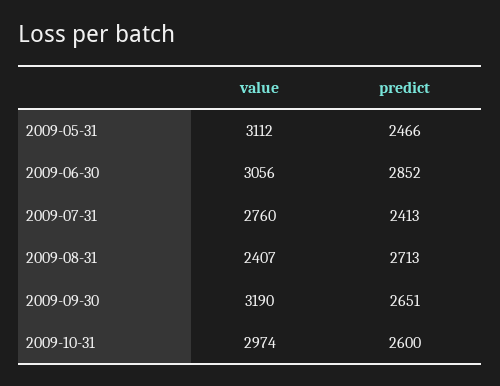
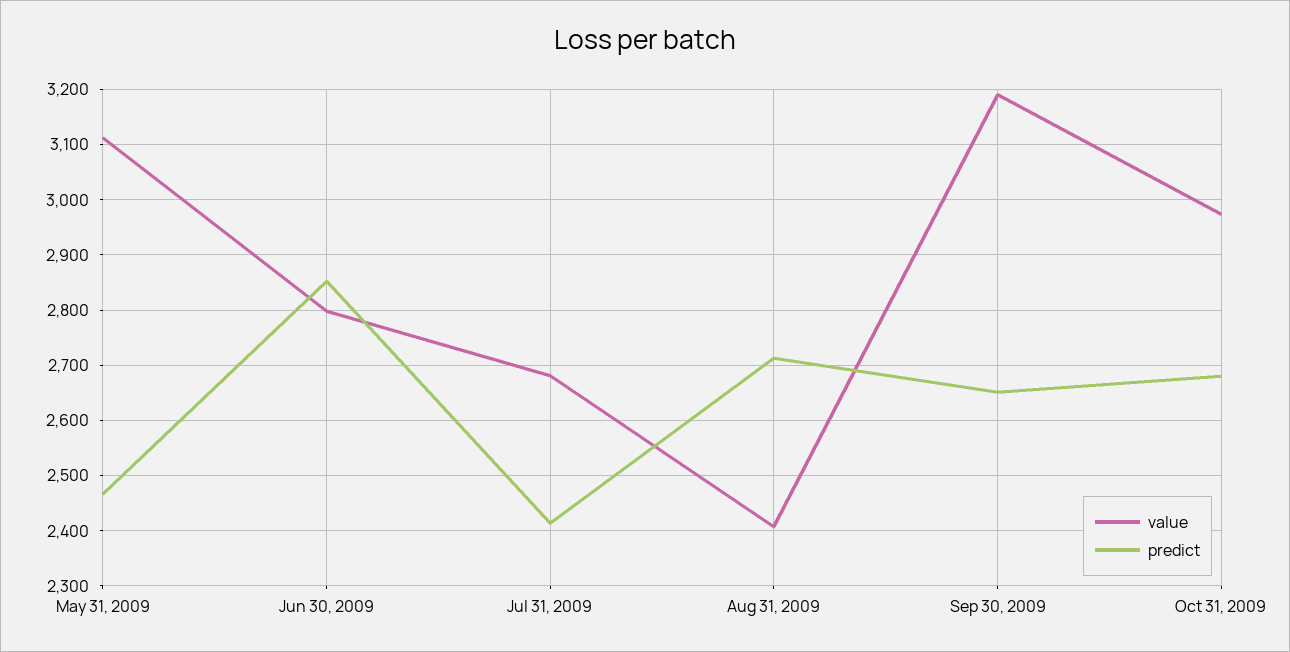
value, 2009-06-30: 3056 -> 2800
value, 2009-07-31: 2760 -> 2680
predict, 2009-10-31: 2600 -> 2680

